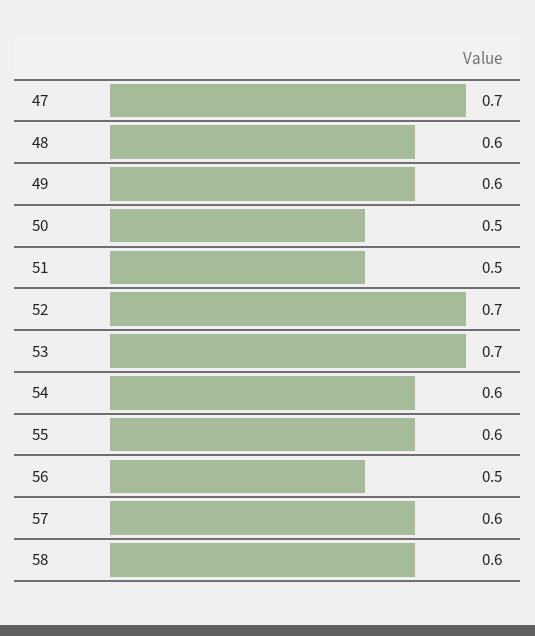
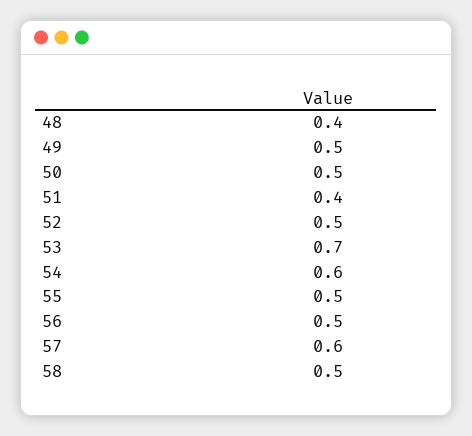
47: 0.7 -> none
48: 0.6 -> 0.4
49: 0.6 -> 0.5
51: 0.5 -> 0.4
52: 0.7 -> 0.5
55: 0.6 -> 0.5
58: 0.6 -> 0.5

